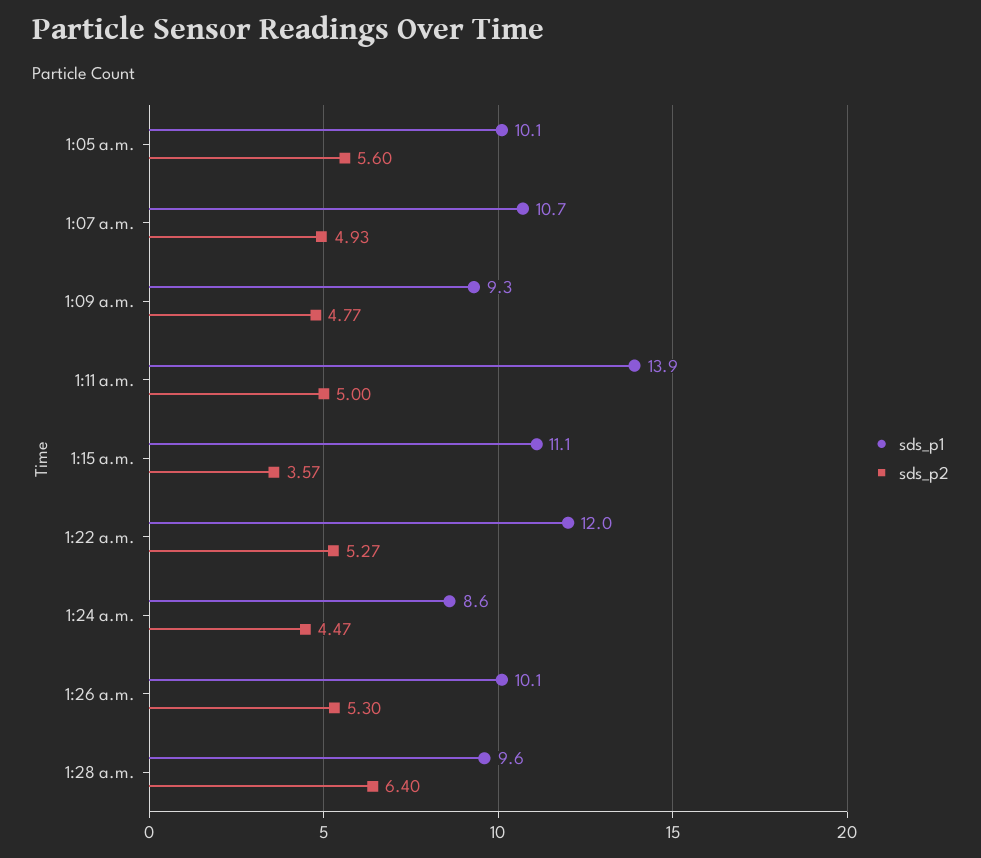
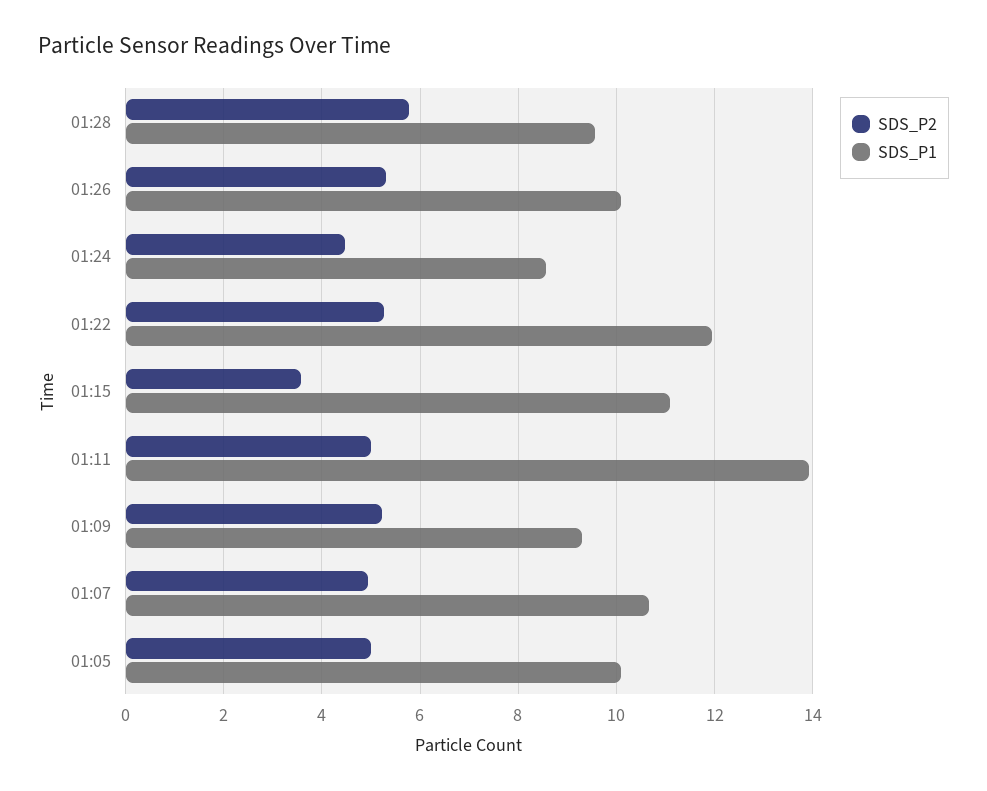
sds_p2, 1:05 a.m.: 5.6 -> 5
sds_p2, 1:09 a.m.: 4.77 -> 5.2
sds_p2, 1:28 a.m.: 6.4 -> 5.8

